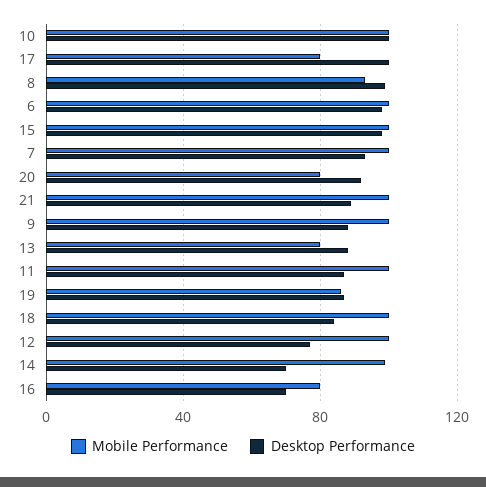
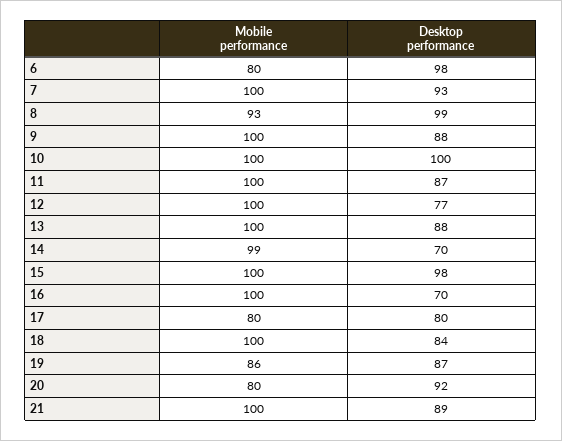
Desktop Performance, 17: 100 -> 80
Mobile Performance, 6: 100 -> 80
Mobile Performance, 13: 80 -> 100
Mobile Performance, 16: 80 -> 100

